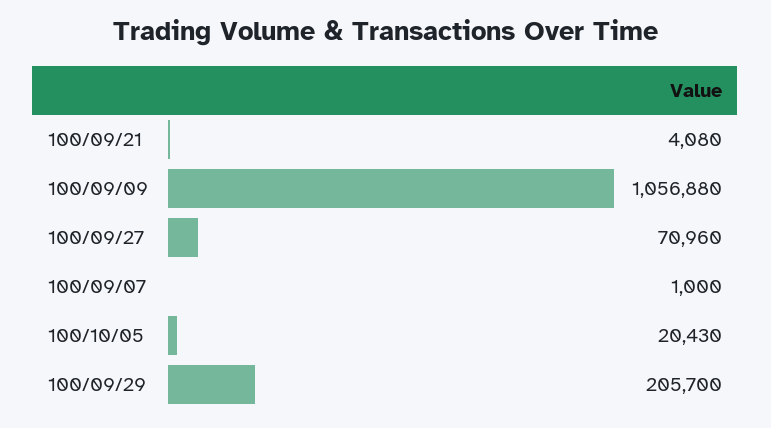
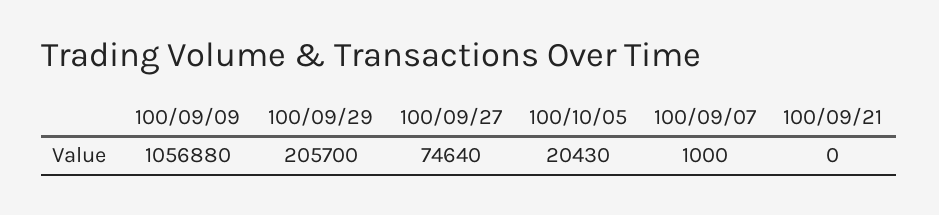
100/09/21: 4080 -> 0
100/09/27: 70960 -> 74640

